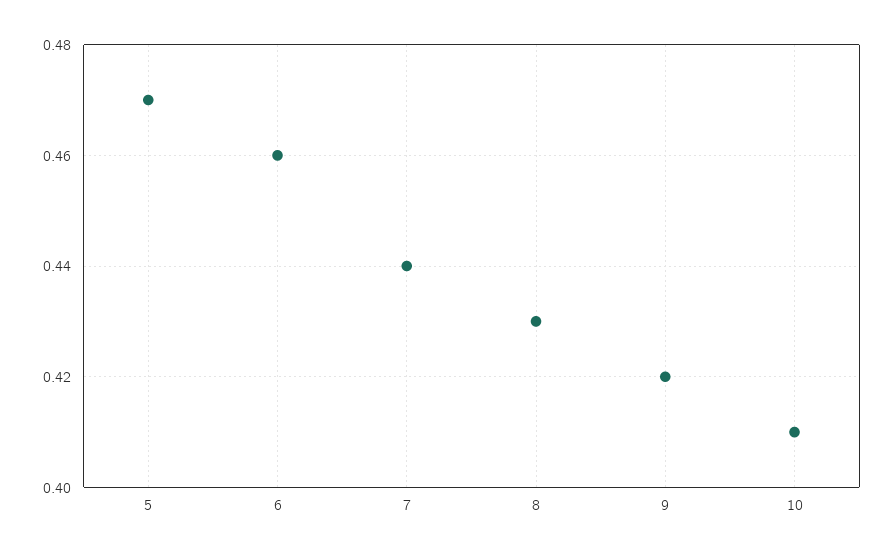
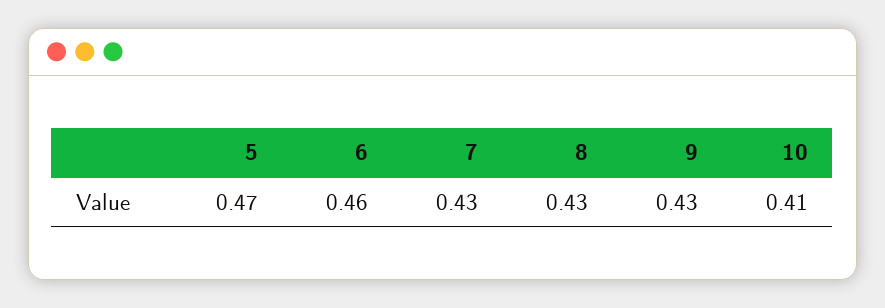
7: 0.44 -> 0.43
9: 0.42 -> 0.43

